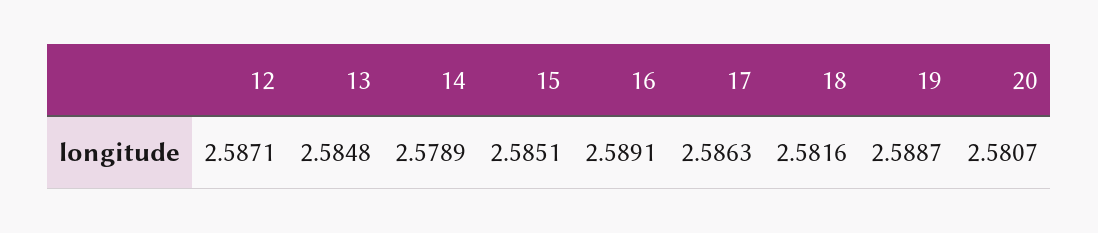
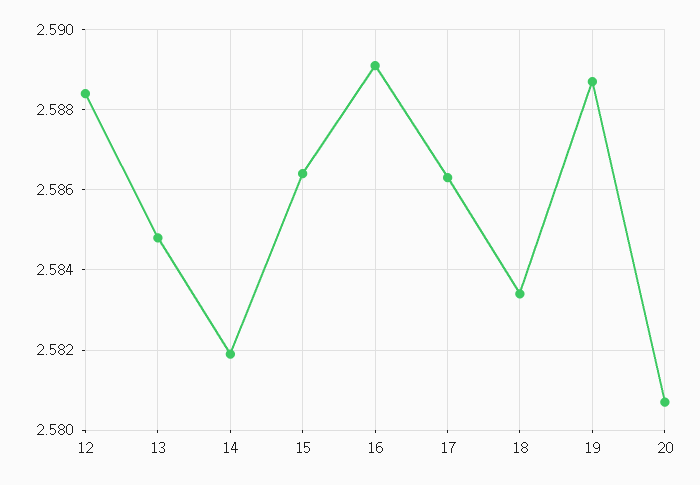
12: 2.5871 -> 2.5885
14: 2.5789 -> 2.582
15: 2.5851 -> 2.5865
18: 2.5816 -> 2.5835

